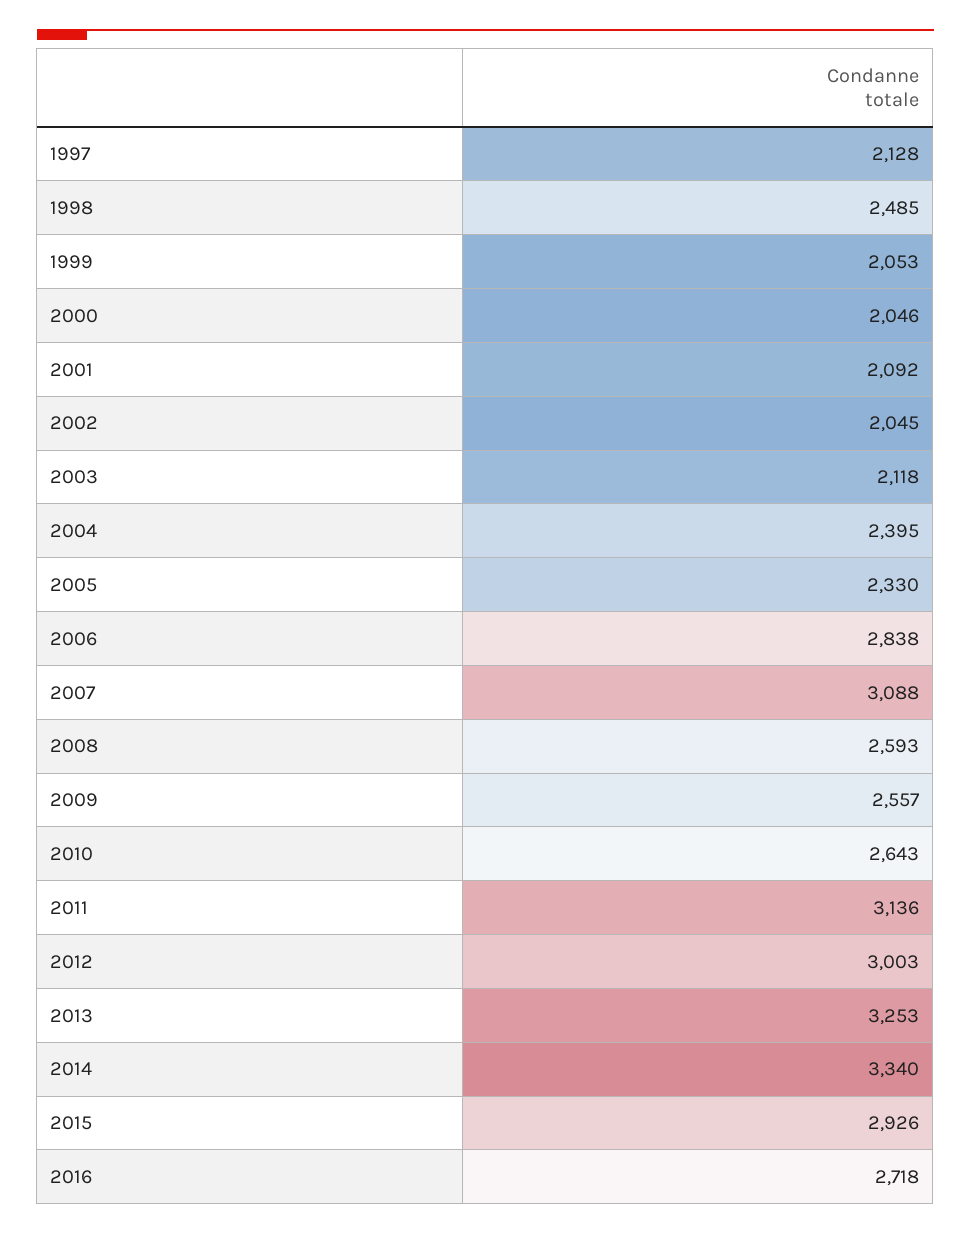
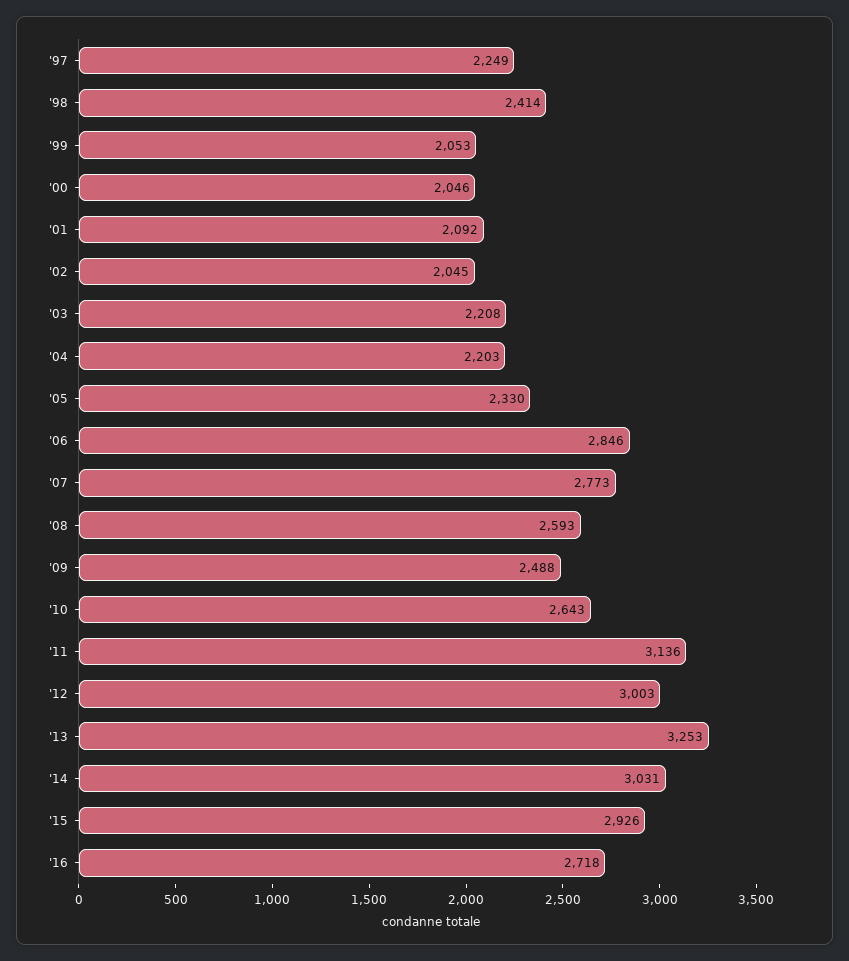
1997: 2128 -> 2249
1998: 2485 -> 2414
2003: 2118 -> 2208
2004: 2395 -> 2203
2006: 2838 -> 2846
2007: 3088 -> 2773
2009: 2557 -> 2488
2014: 3340 -> 3031

